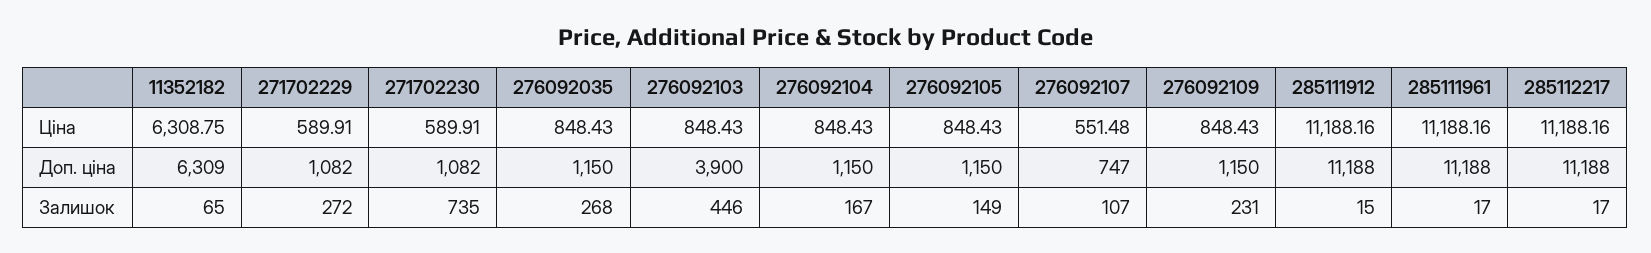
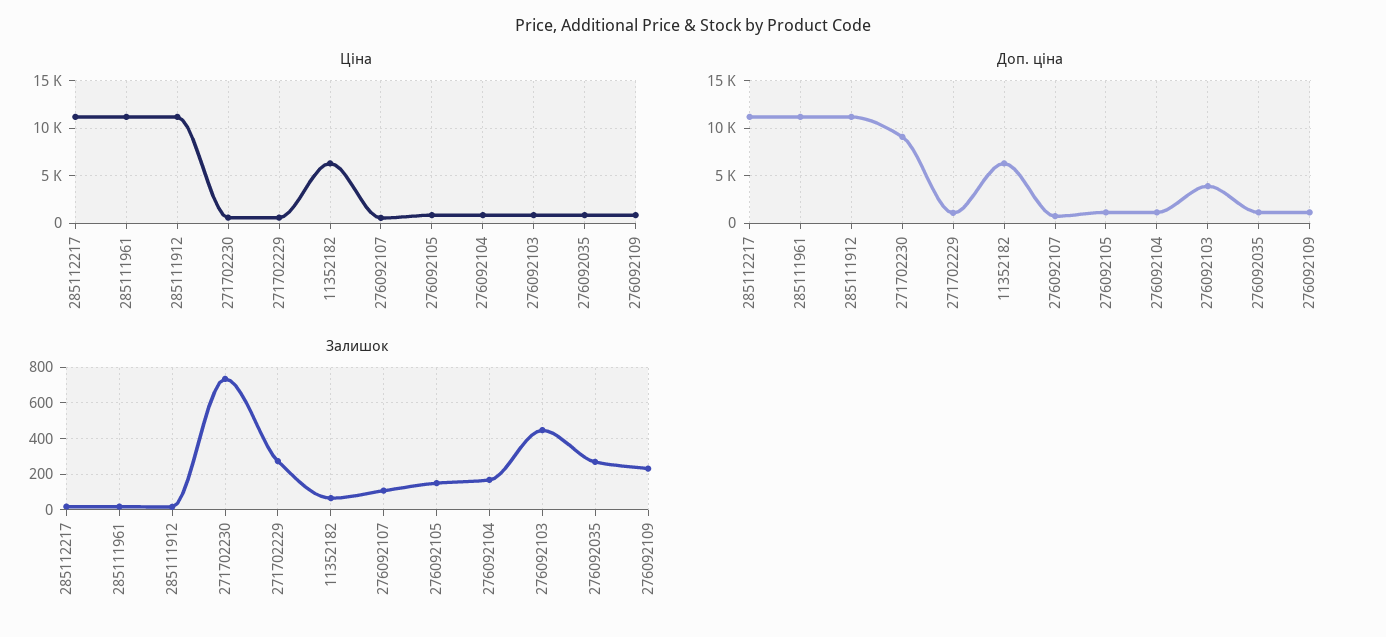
Доп. ціна, 271702230: 1082 -> 9000

